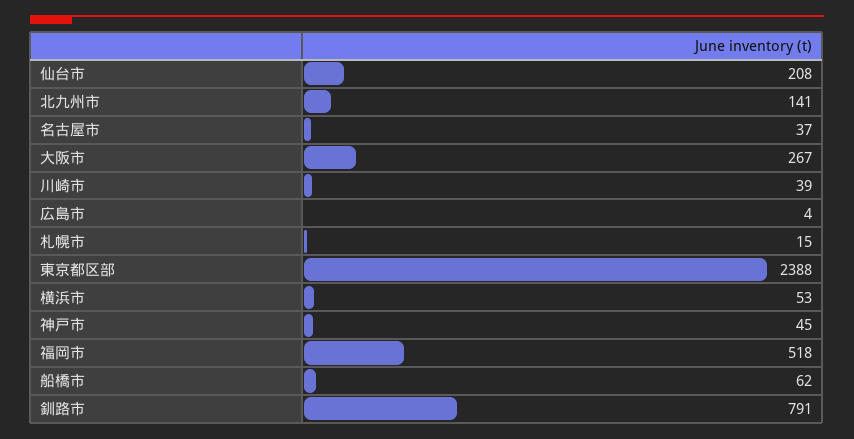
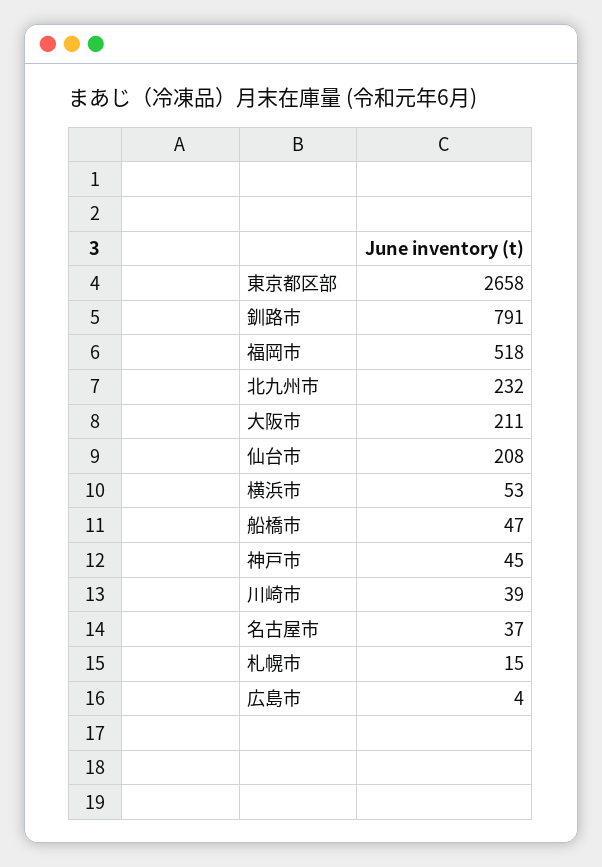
北九州市: 141 -> 232
大阪市: 267 -> 211
東京都区部: 2388 -> 2658
船橋市: 62 -> 47

